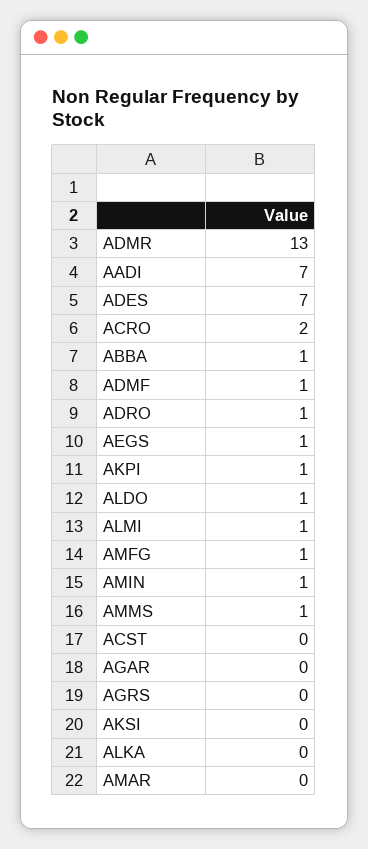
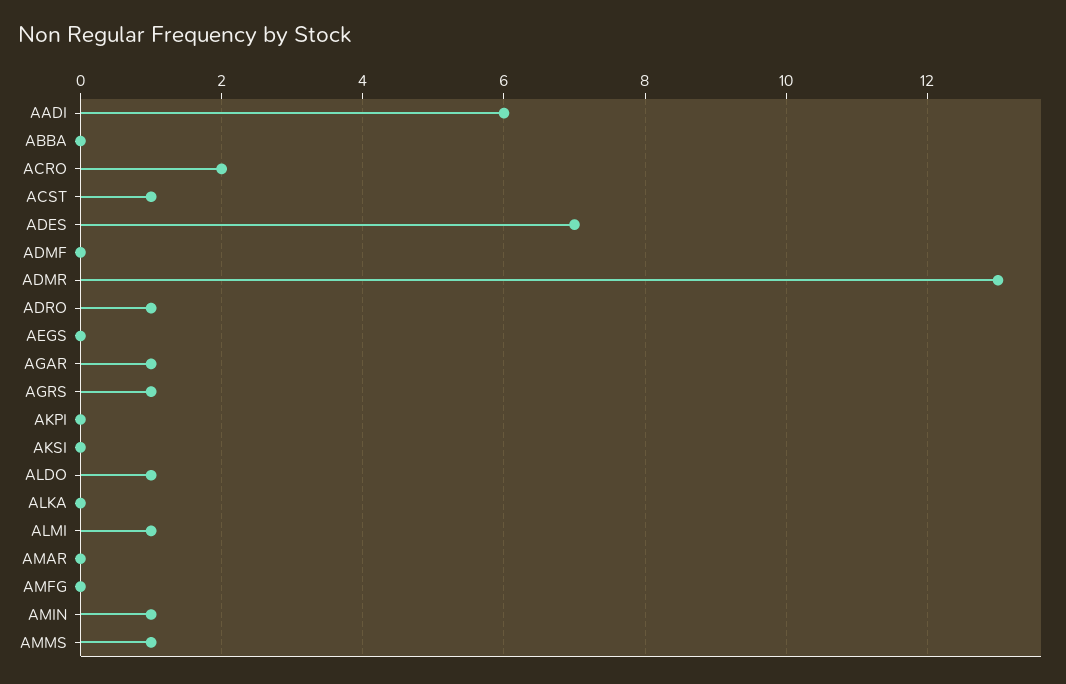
AADI: 7 -> 6
ABBA: 1 -> 0
ADMF: 1 -> 0
AEGS: 1 -> 0
AKPI: 1 -> 0
AMFG: 1 -> 0
ACST: 0 -> 1
AGAR: 0 -> 1
AGRS: 0 -> 1

